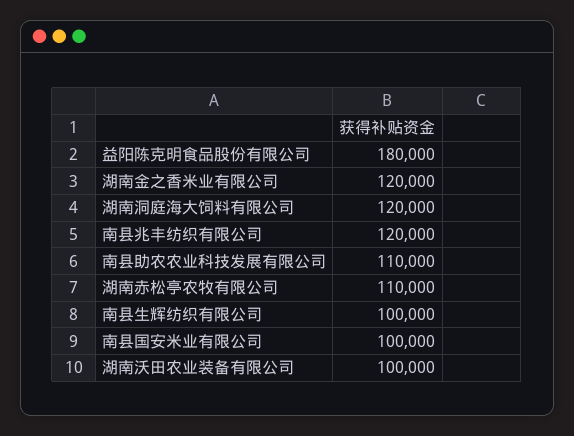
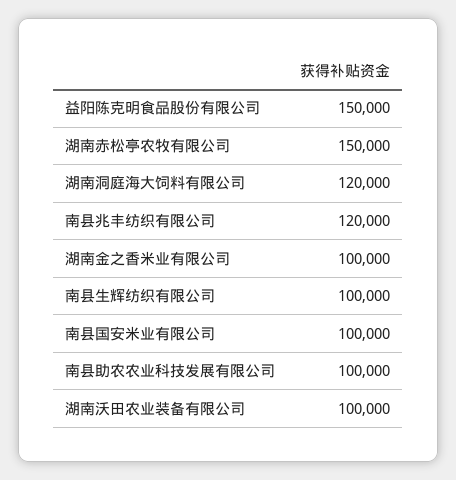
益阳陈克明食品股份有限公司: 180000 -> 150000
湖南金之香米业有限公司: 120000 -> 100000
南县助农农业科技发展有限公司: 110000 -> 100000
湖南赤松亭农牧有限公司: 110000 -> 150000

